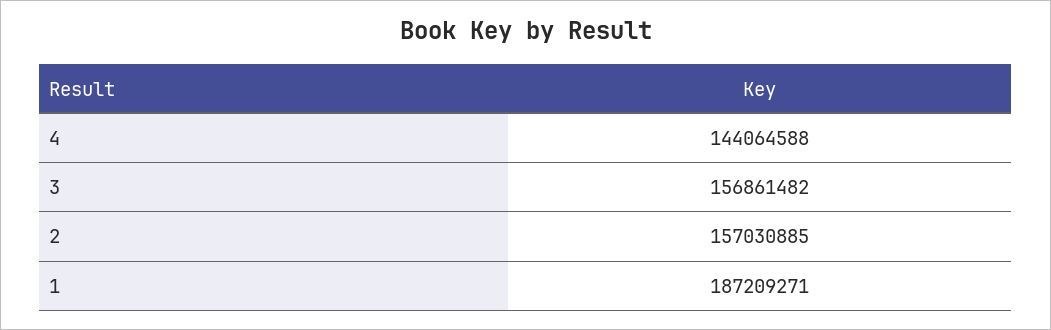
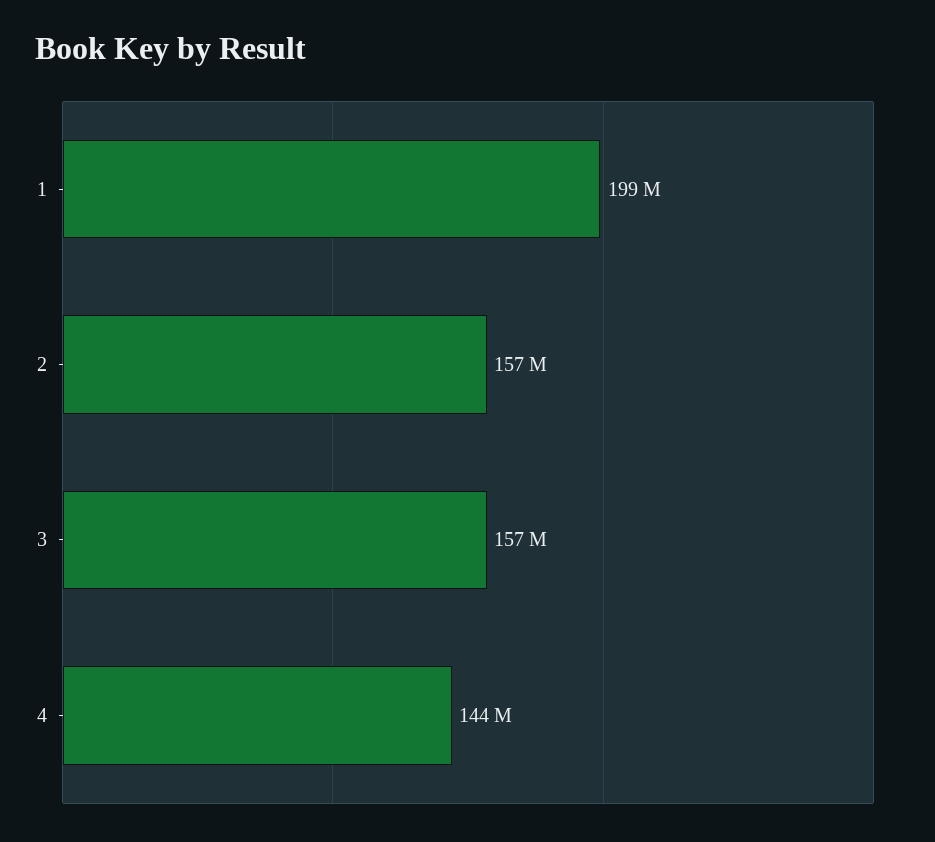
1: 187209271 -> 199000000

